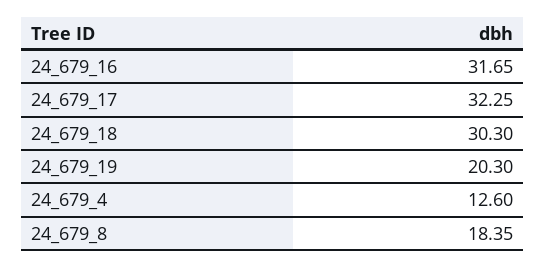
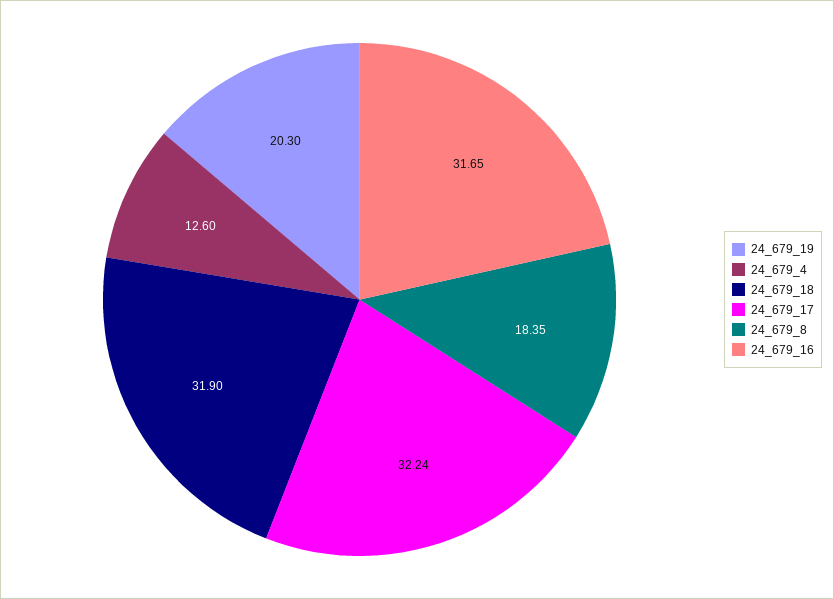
24_679_17: 32.25 -> 32.24
24_679_18: 30.3 -> 31.9

